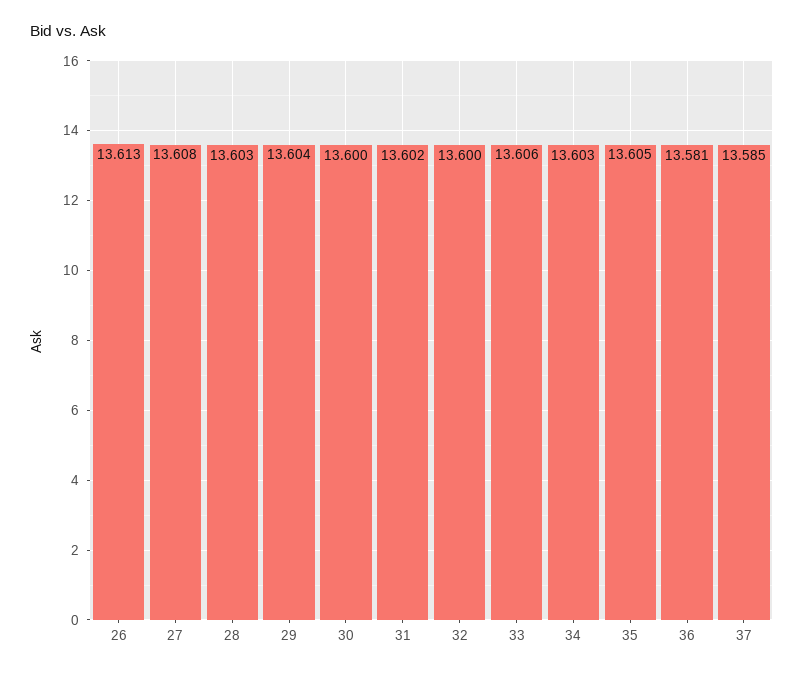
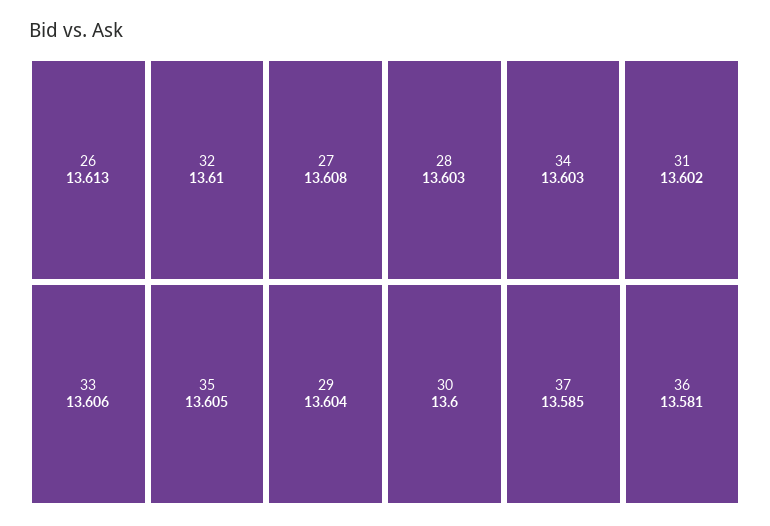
32: 13.6 -> 13.61

